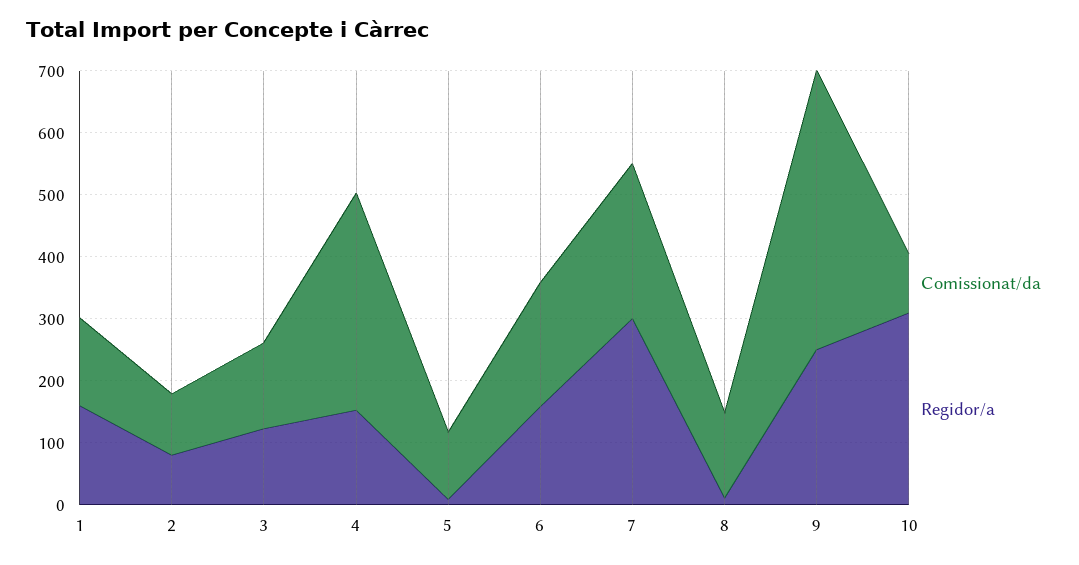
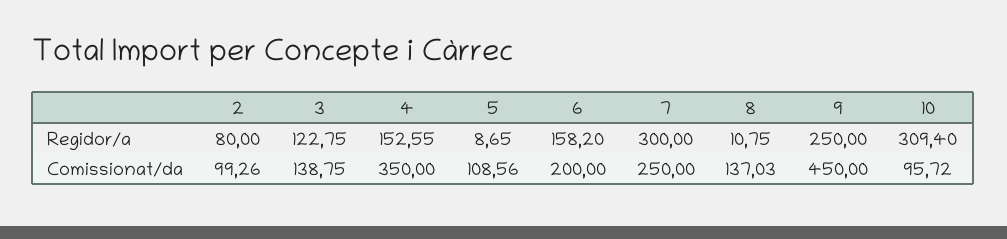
Comissionat/da, 1: 140 -> none
Regidor/a, 1: 160 -> none

